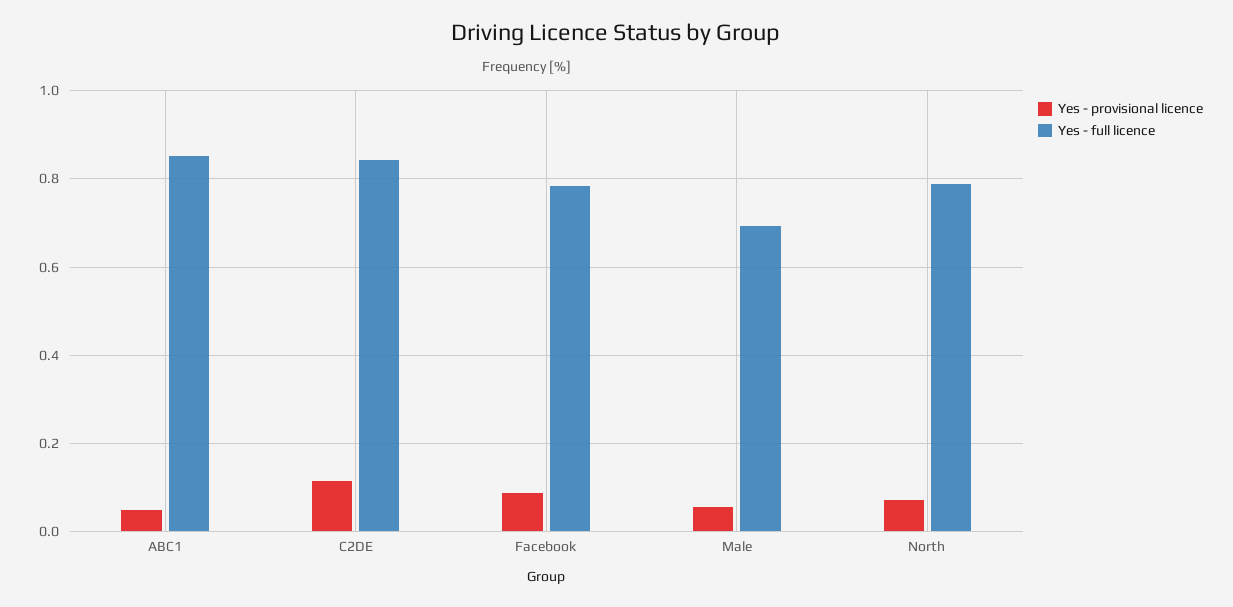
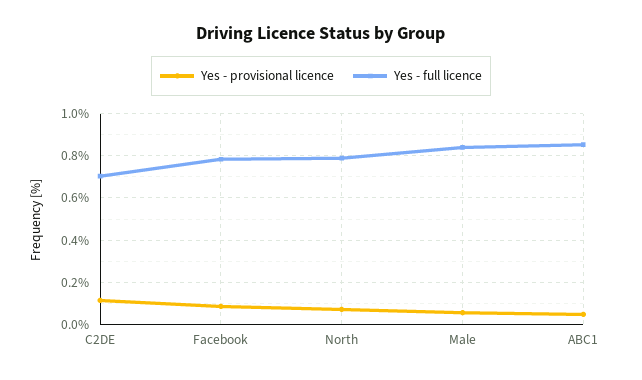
Yes - full licence, C2DE: 0.84 -> 0.7
Yes - full licence, Male: 0.7 -> 0.85

